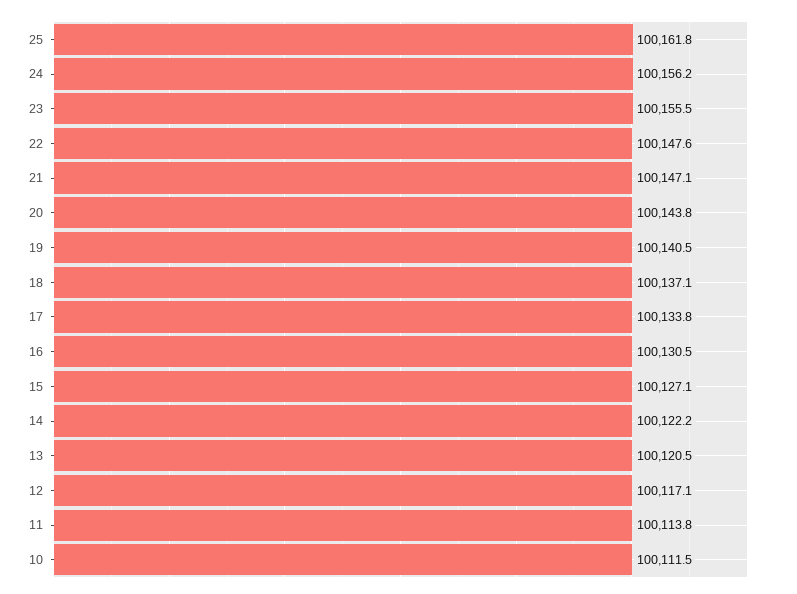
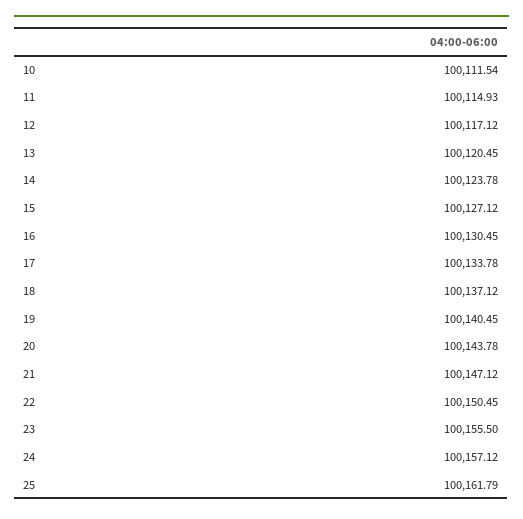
24: 100156.2 -> 100157.12
22: 100147.6 -> 100150.45
14: 100122.2 -> 100123.78
11: 100113.8 -> 100114.93

